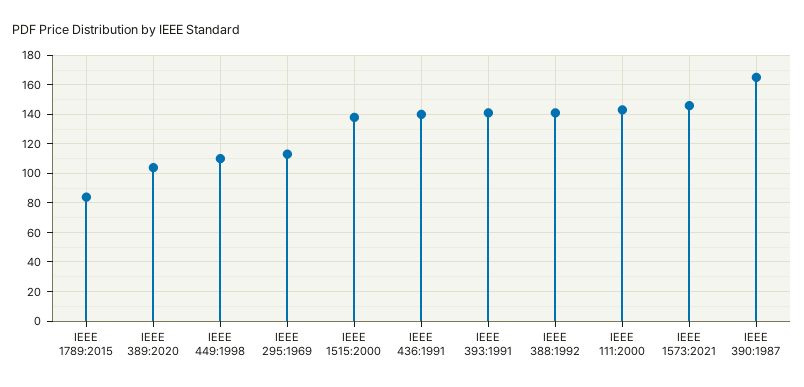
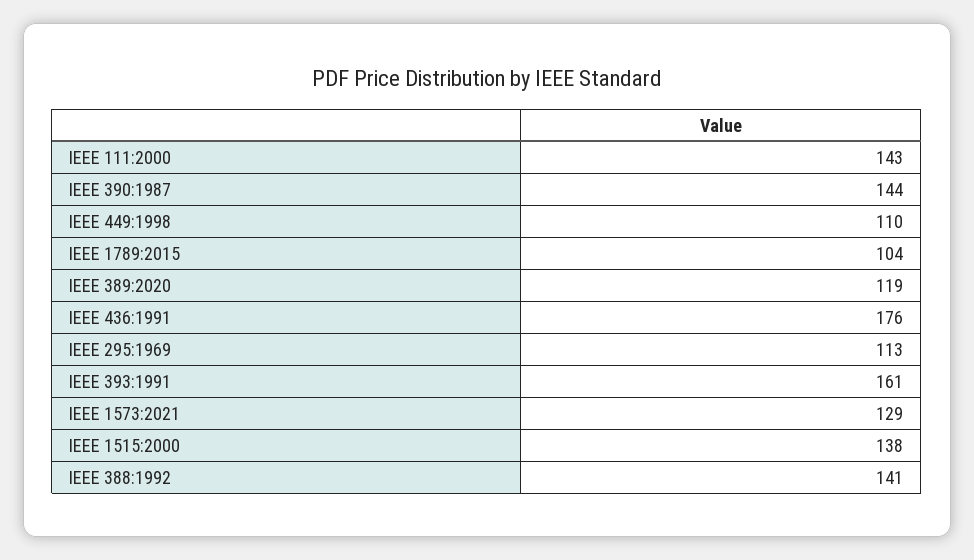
IEEE 1789:2015: 85 -> 104
IEEE 389:2020: 105 -> 119
IEEE 436:1991: 140 -> 176
IEEE 393:1991: 140 -> 161
IEEE 1573:2021: 145 -> 129
IEEE 390:1987: 165 -> 144

